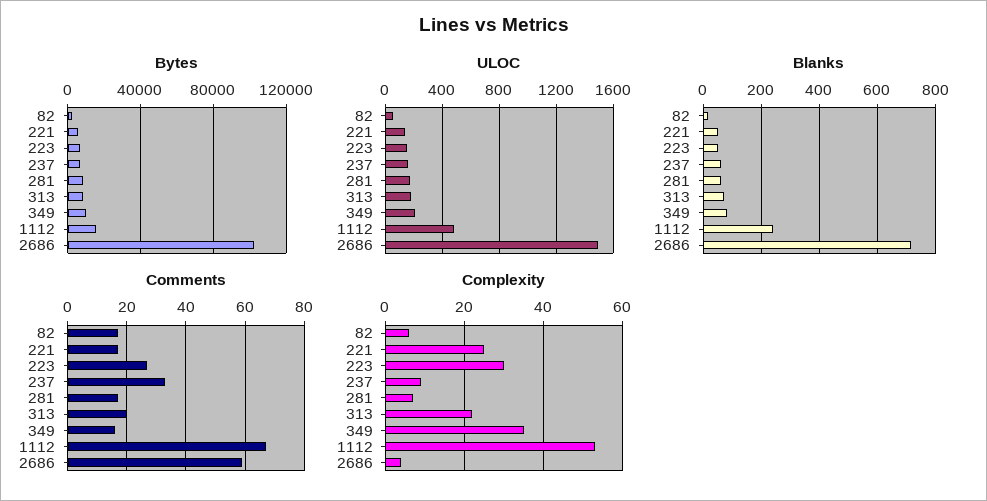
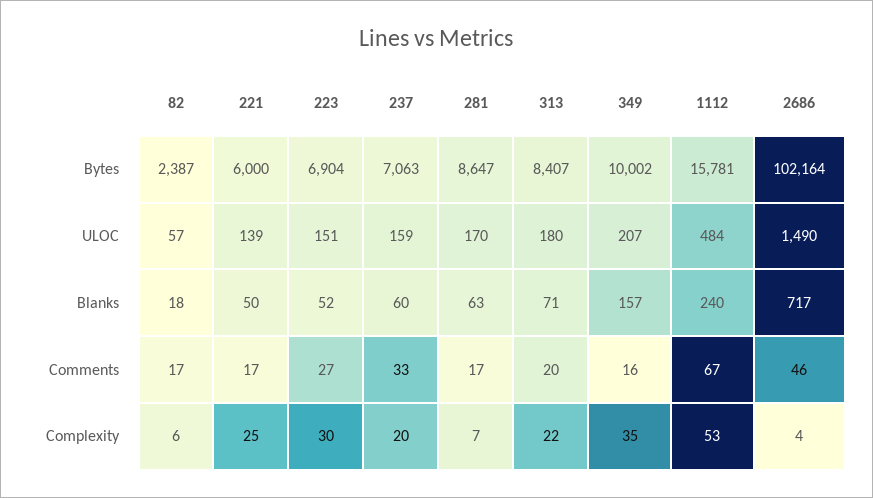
Blanks, 349: 75 -> 157
Comments, 2686: 60 -> 46
Complexity, 237: 10 -> 20

